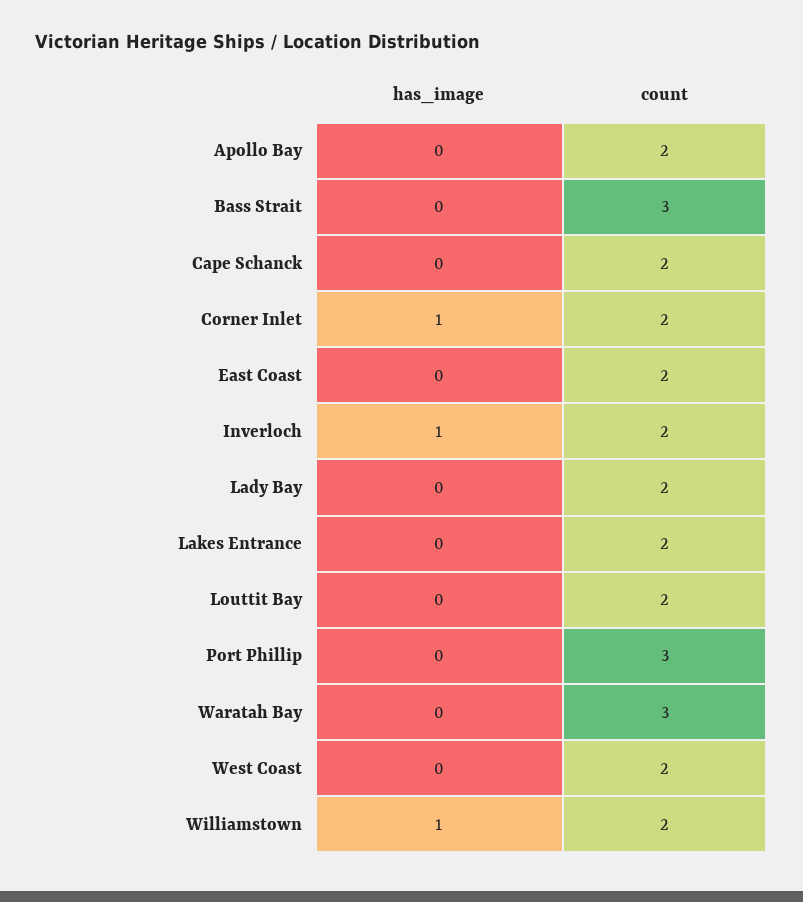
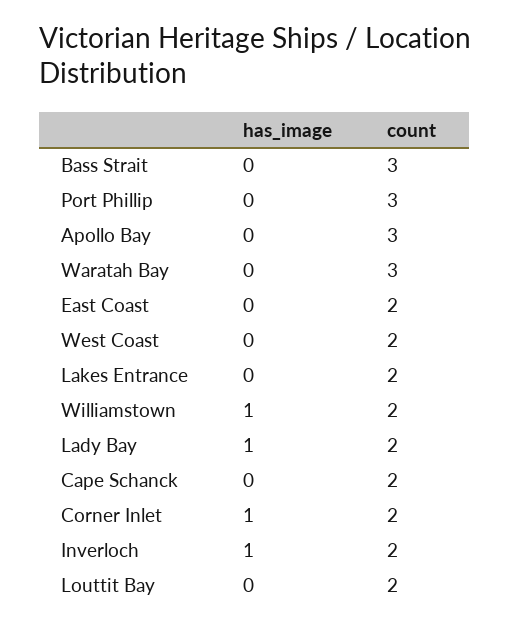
count, Apollo Bay: 2 -> 3
has_image, Lady Bay: 0 -> 1

